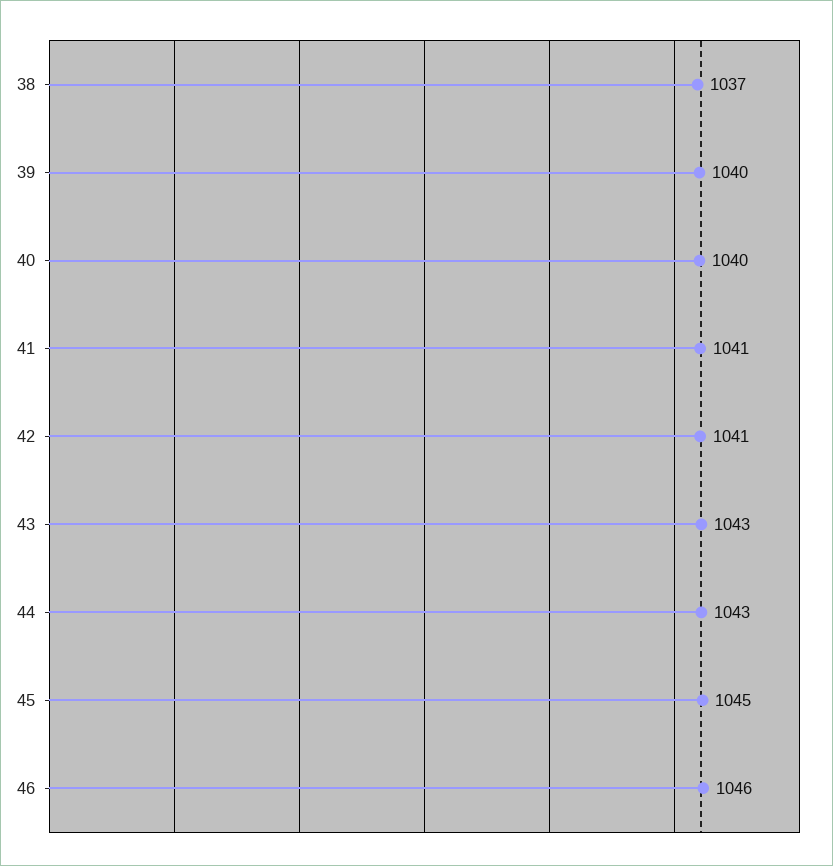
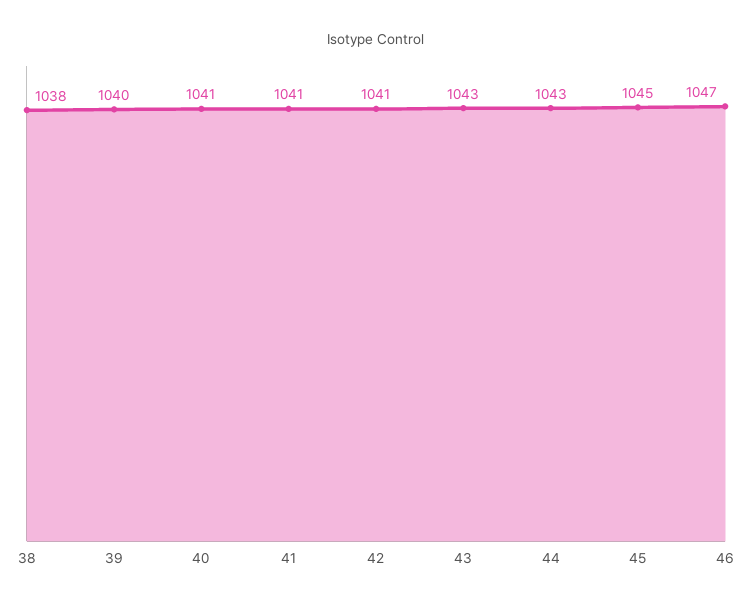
38: 1037 -> 1038
40: 1040 -> 1041
46: 1046 -> 1047

